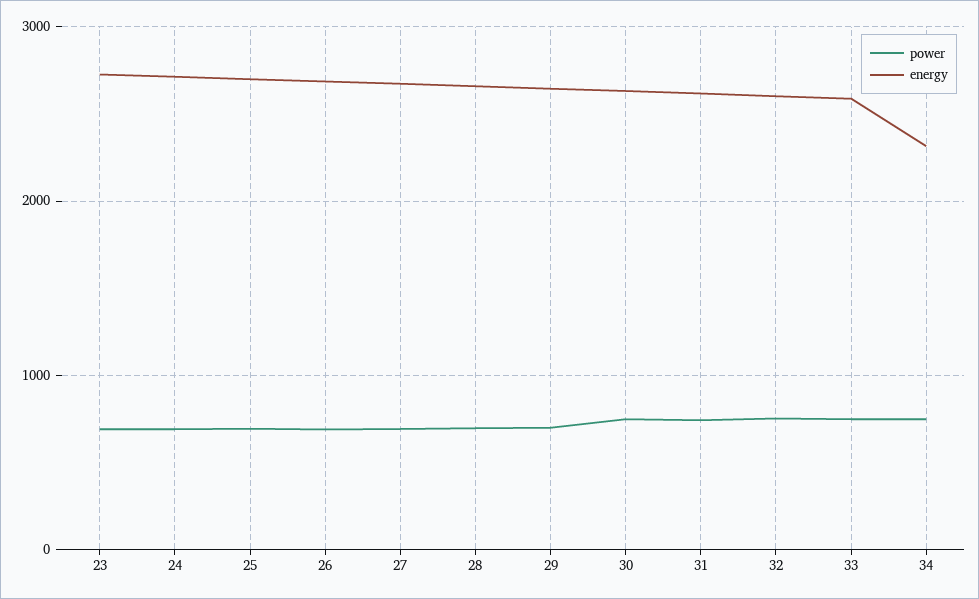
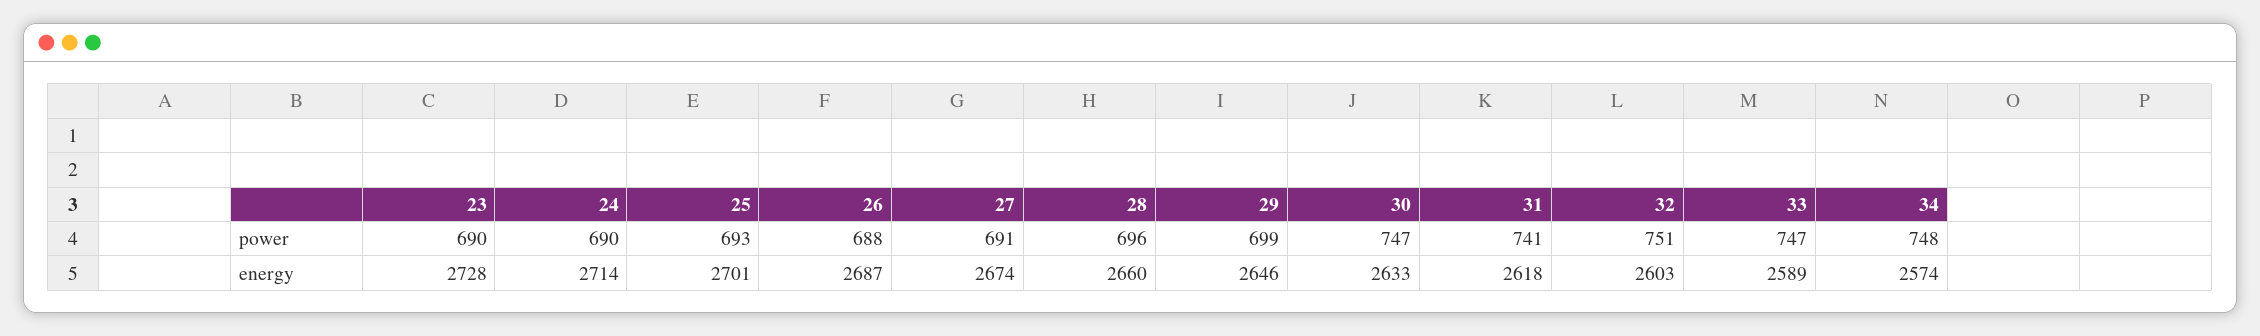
energy, 34: 2300 -> 2574

